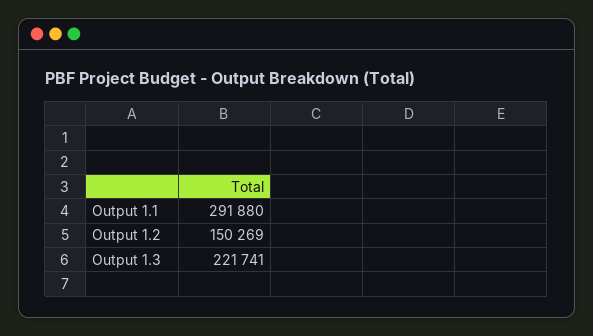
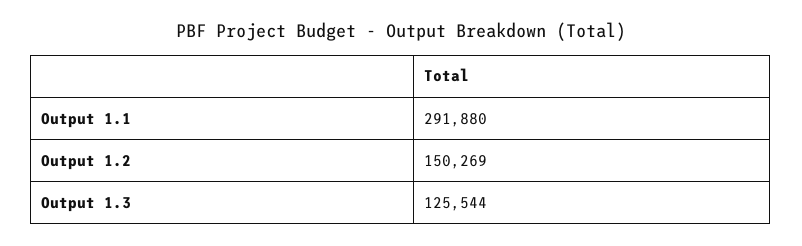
Output 1.3: 221741 -> 125544

